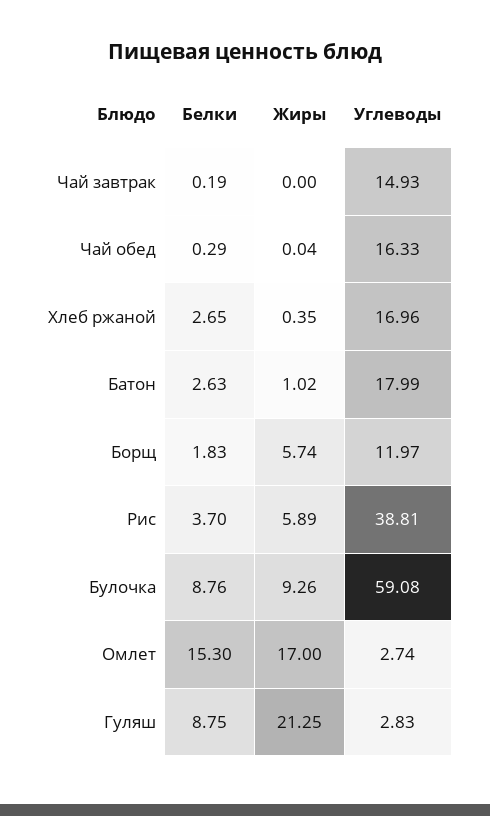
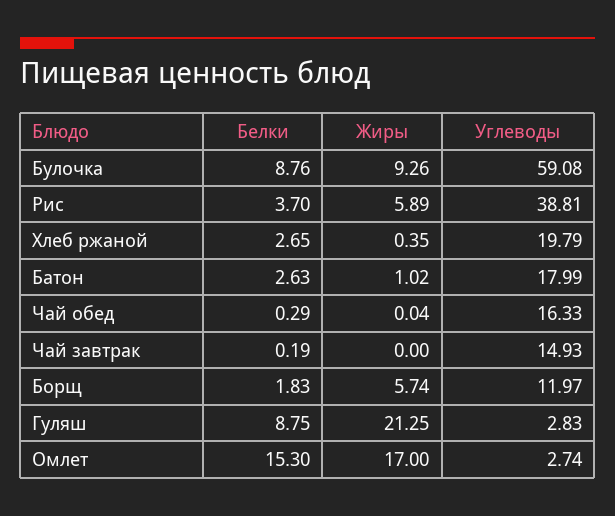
Углеводы, Хлеб ржаной: 16.96 -> 19.79

